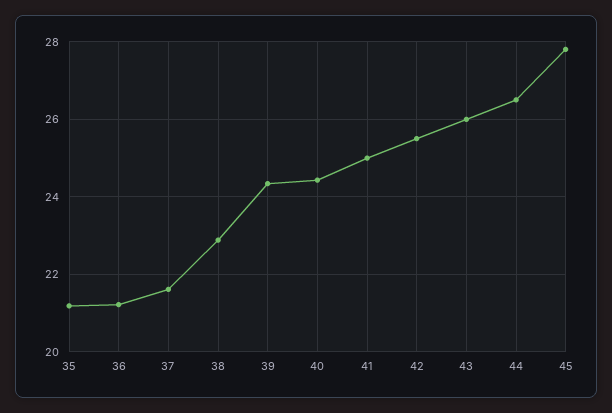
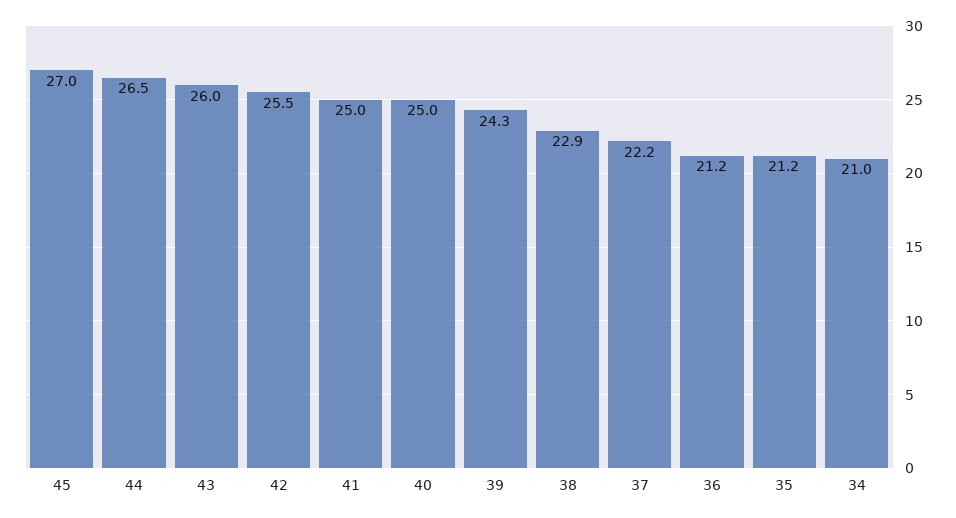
37: 21.6 -> 22.2
40: 24.4 -> 25
45: 27.8 -> 27
34: none -> 21

